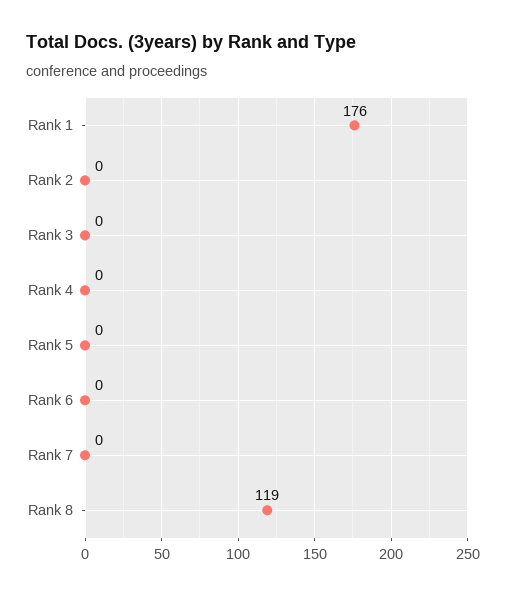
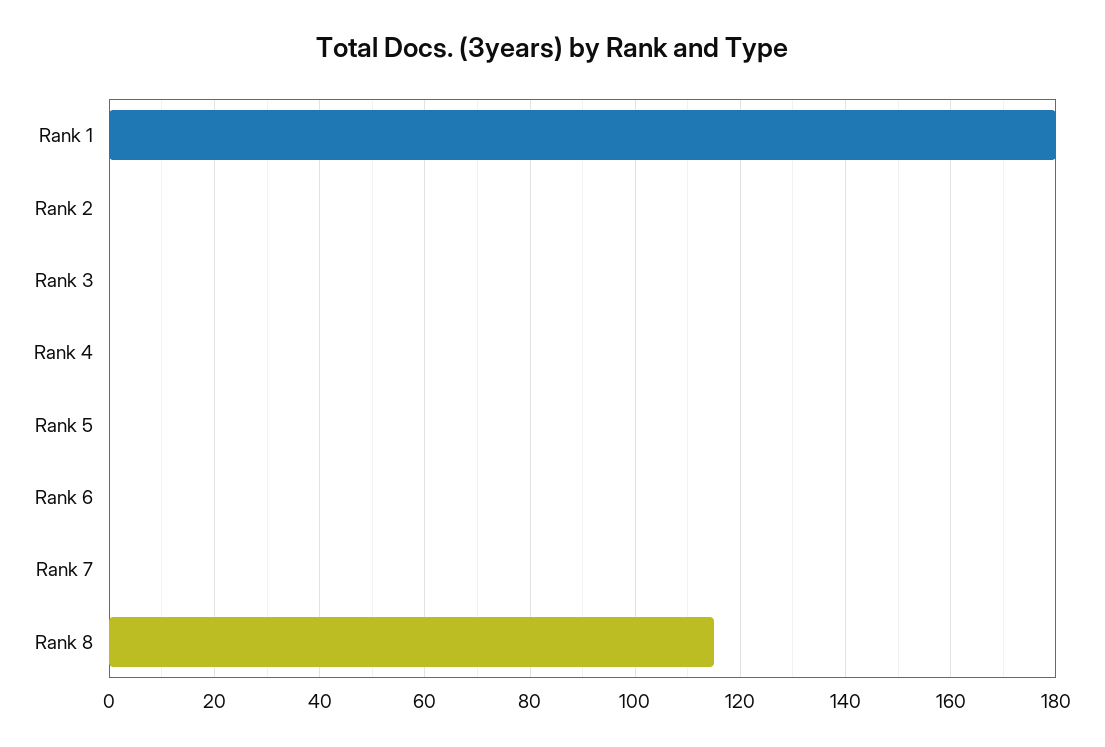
Rank 1: 176 -> 180
Rank 8: 119 -> 115

